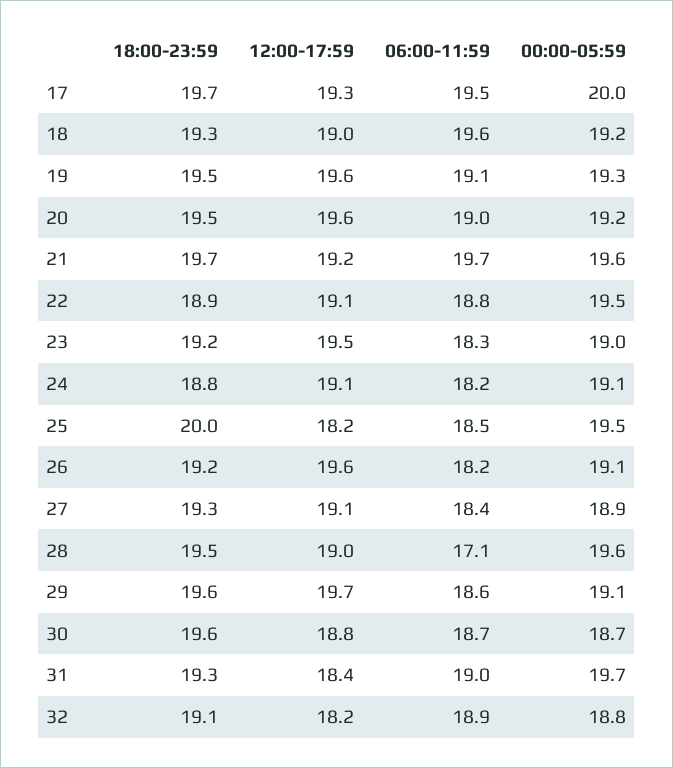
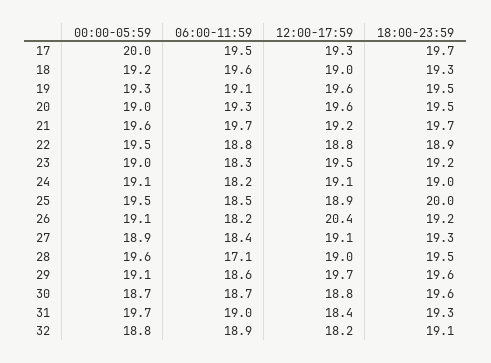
06:00-11:59, 20: 19 -> 19.3
00:00-05:59, 20: 19.2 -> 19
12:00-17:59, 22: 19.1 -> 18.8
18:00-23:59, 24: 18.8 -> 19
12:00-17:59, 25: 18.2 -> 18.9
12:00-17:59, 26: 19.6 -> 20.4

